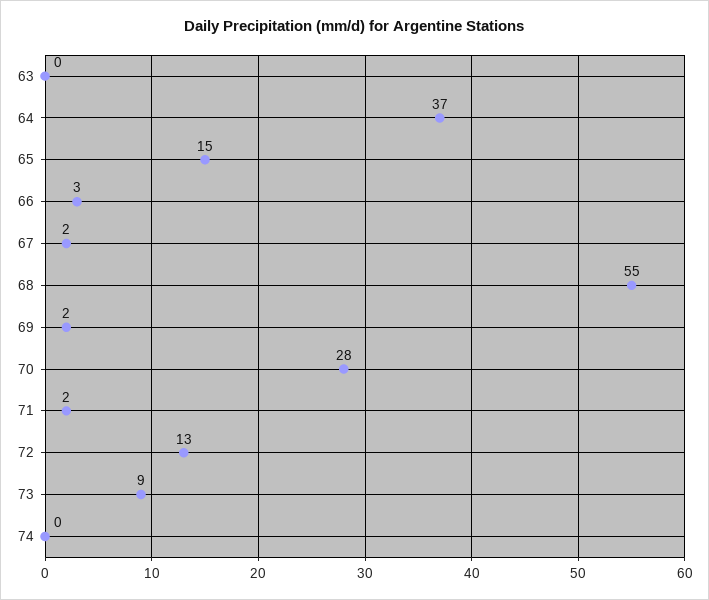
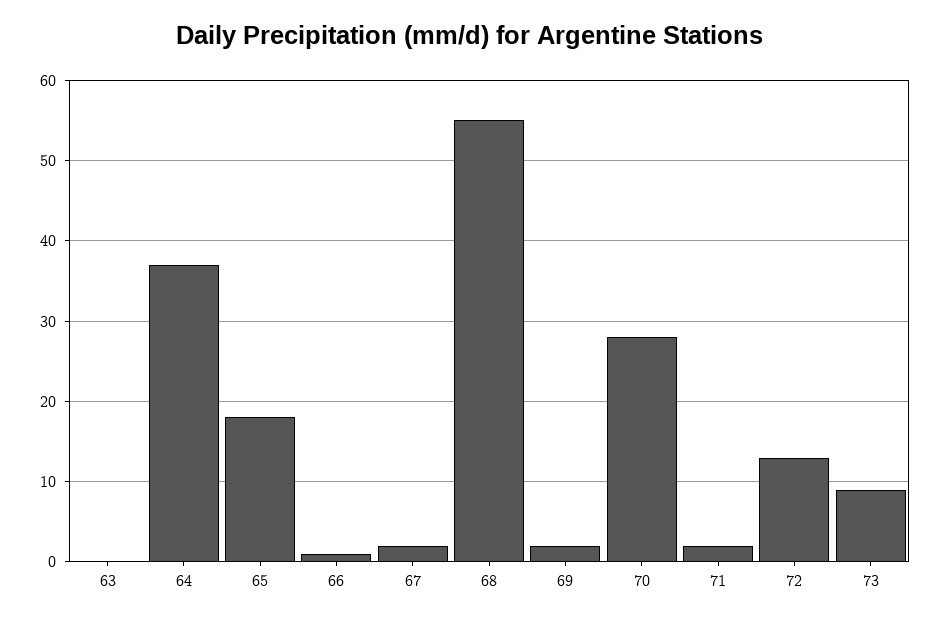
65: 15 -> 18
66: 3 -> 1
74: 0 -> none

